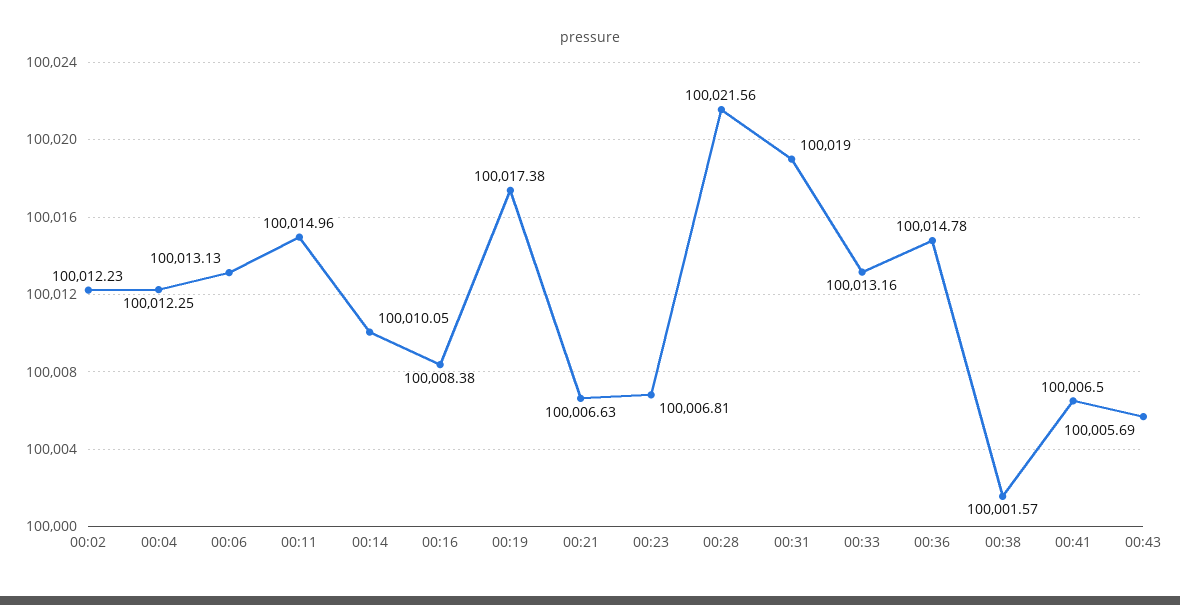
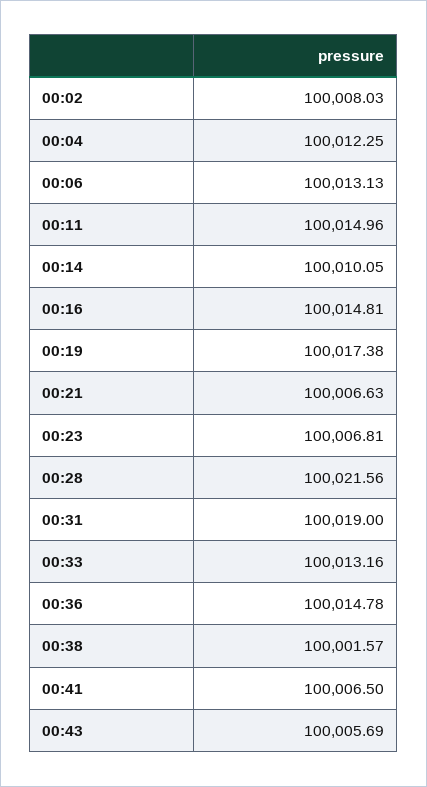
00:02: 100012.23 -> 100008.03
00:16: 100008.38 -> 100014.81

